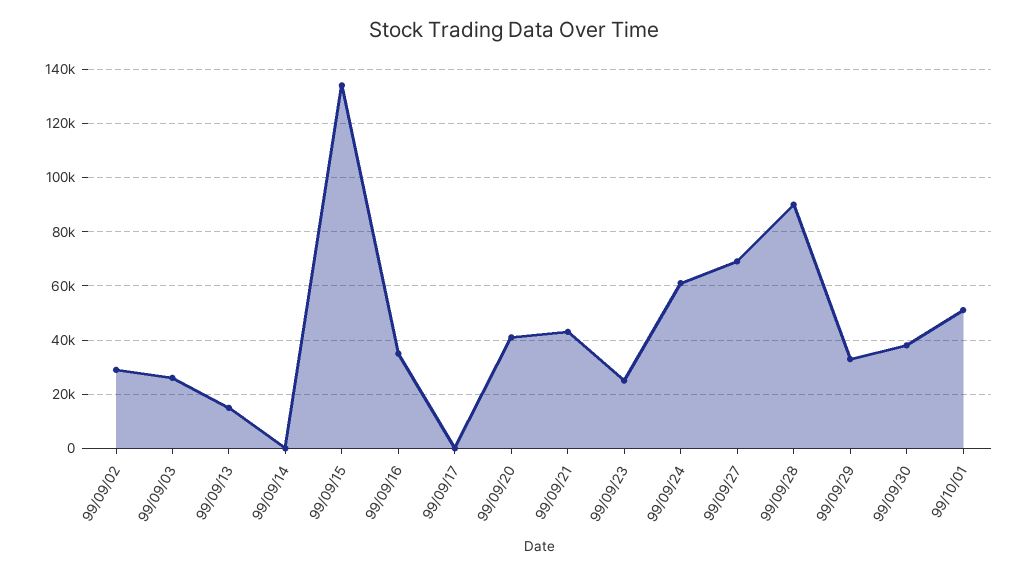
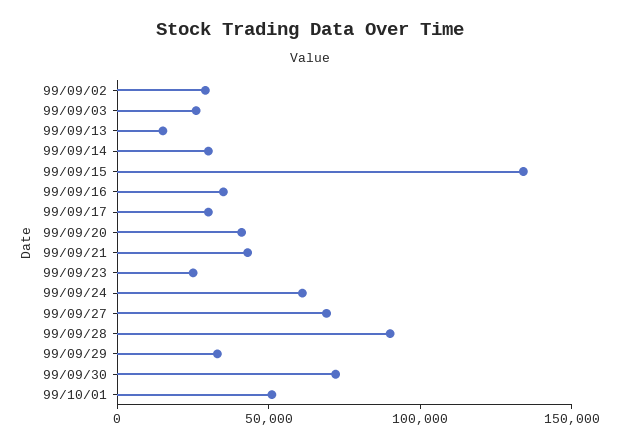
99/09/14: 0 -> 30000
99/09/17: 0 -> 30000
99/09/30: 37500 -> 70000

